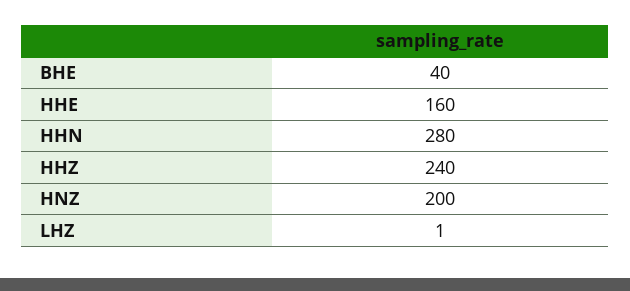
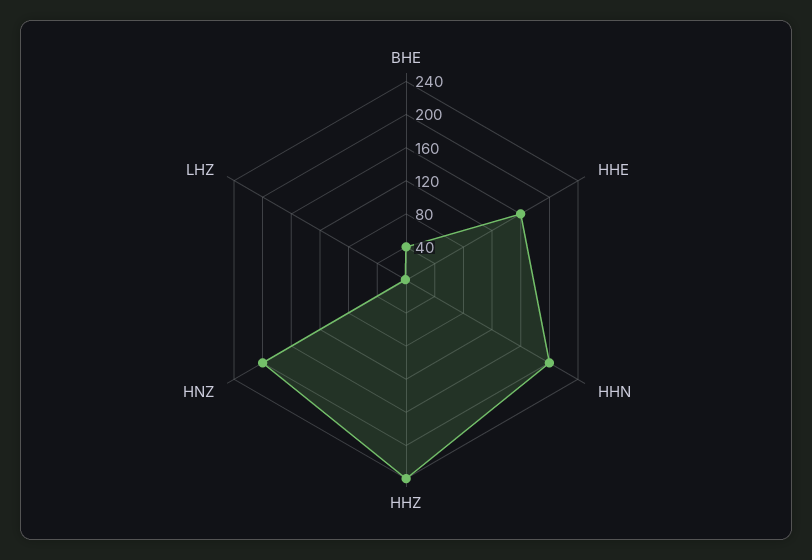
HHN: 280 -> 200

